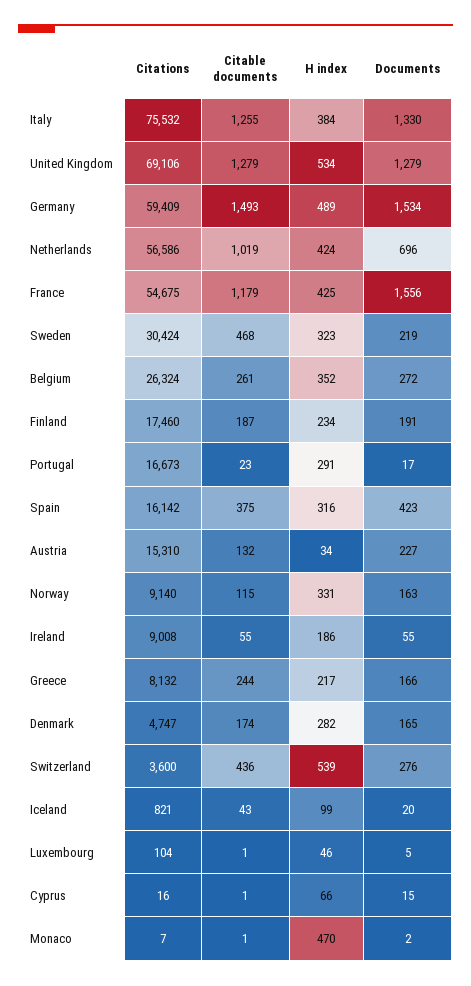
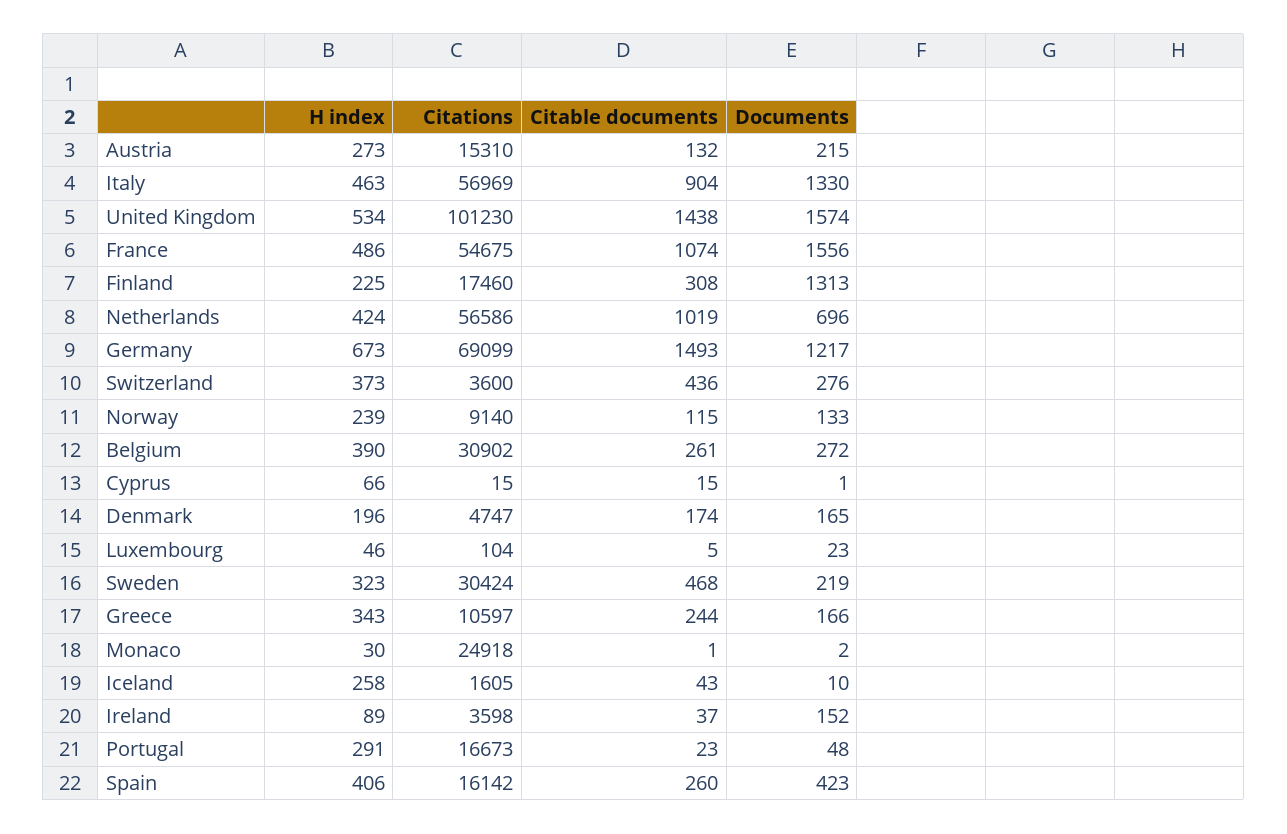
Citations, Italy: 75532 -> 56969
Citable documents, Italy: 1255 -> 904
H index, Italy: 384 -> 463
Citations, United Kingdom: 69106 -> 101230
Citable documents, United Kingdom: 1279 -> 1438
Documents, United Kingdom: 1279 -> 1574
Citations, Germany: 59409 -> 69099
H index, Germany: 489 -> 673
Documents, Germany: 1534 -> 1217
Citable documents, France: 1179 -> 1074
H index, France: 425 -> 486
Citations, Belgium: 26324 -> 30902
H index, Belgium: 352 -> 390
Citable documents, Finland: 187 -> 308
H index, Finland: 234 -> 225
Documents, Finland: 191 -> 1313
Documents, Portugal: 17 -> 48
Citable documents, Spain: 375 -> 260
H index, Spain: 316 -> 406
H index, Austria: 34 -> 273
Documents, Austria: 227 -> 215
H index, Norway: 331 -> 239
Documents, Norway: 163 -> 133
Citations, Ireland: 9008 -> 3598
Citable documents, Ireland: 55 -> 37
H index, Ireland: 186 -> 89
Documents, Ireland: 55 -> 152
Citations, Greece: 8132 -> 10597
H index, Greece: 217 -> 343
H index, Denmark: 282 -> 196
H index, Switzerland: 539 -> 373
Citations, Iceland: 821 -> 1605
H index, Iceland: 99 -> 258
Documents, Iceland: 20 -> 10
Citable documents, Luxembourg: 1 -> 5
Documents, Luxembourg: 5 -> 23
Citations, Cyprus: 16 -> 15
Citable documents, Cyprus: 1 -> 15
Documents, Cyprus: 15 -> 1
Citations, Monaco: 7 -> 24918
H index, Monaco: 470 -> 30

